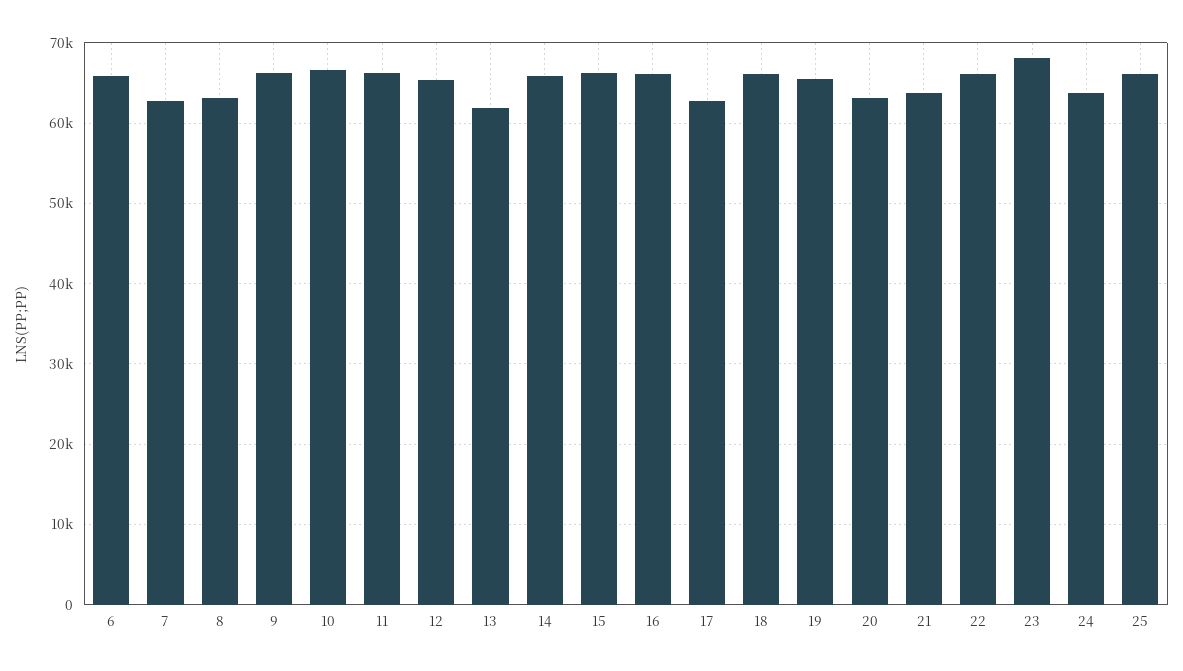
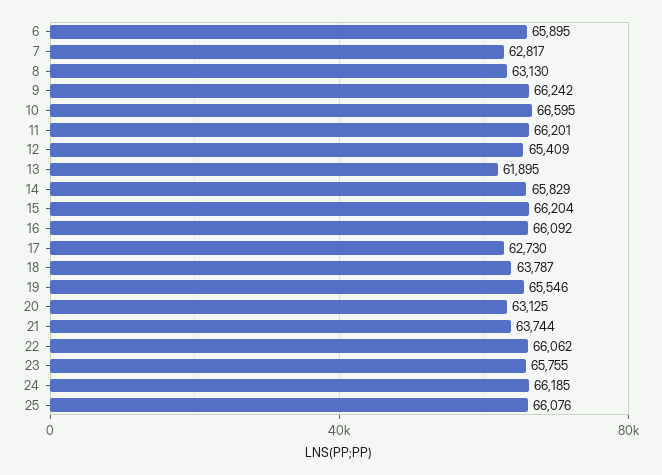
18: 66000 -> 63787
23: 68000 -> 65755
24: 64000 -> 66185

